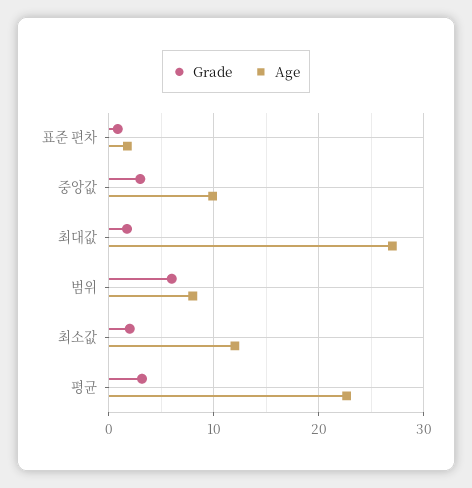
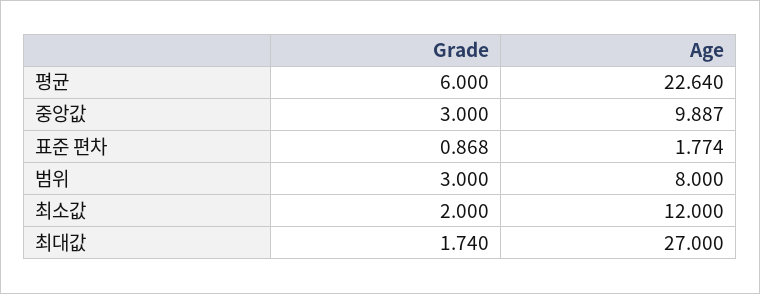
Grade, 범위: 6 -> 3
Grade, 평균: 3 -> 6

